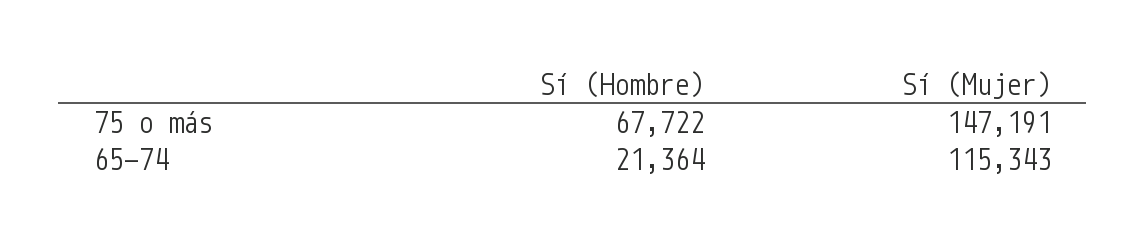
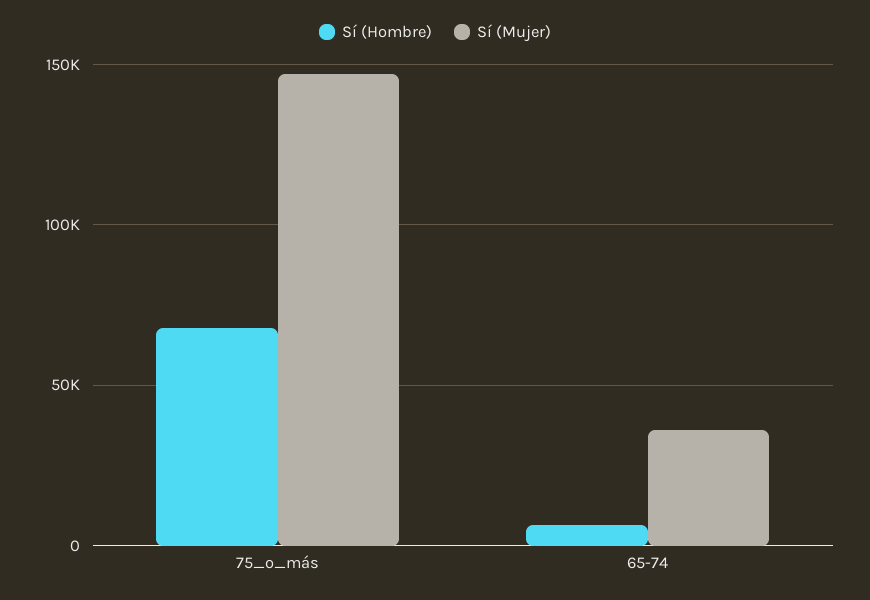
Sí (Hombre), 65-74: 21364 -> 5000
Sí (Mujer), 65-74: 115343 -> 35000

